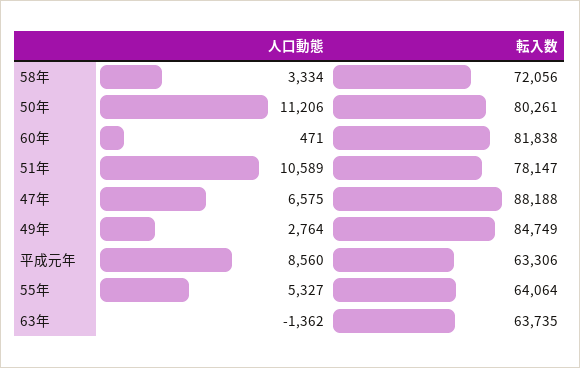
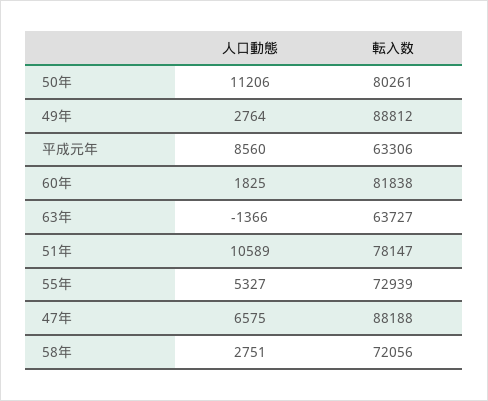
人口動態, 58年: 3334 -> 2751
人口動態, 60年: 471 -> 1825
転入数, 49年: 84749 -> 88812
転入数, 55年: 64064 -> 72939
人口動態, 63年: -1362 -> -1366
転入数, 63年: 63735 -> 63727

